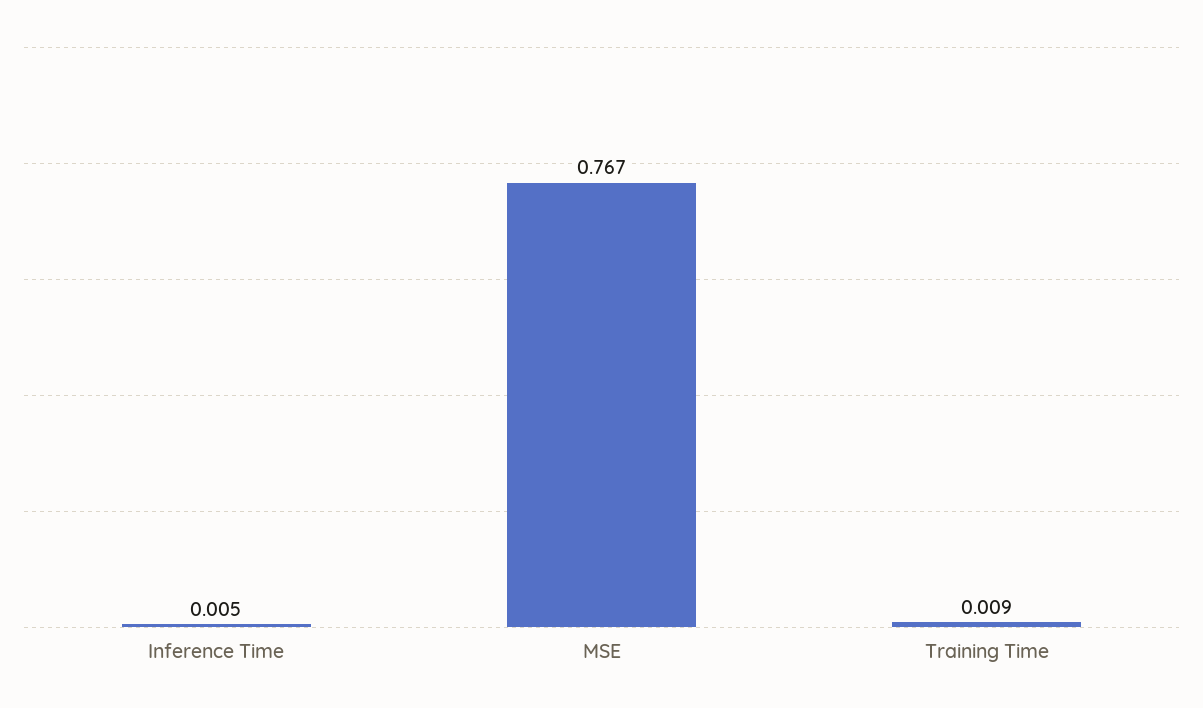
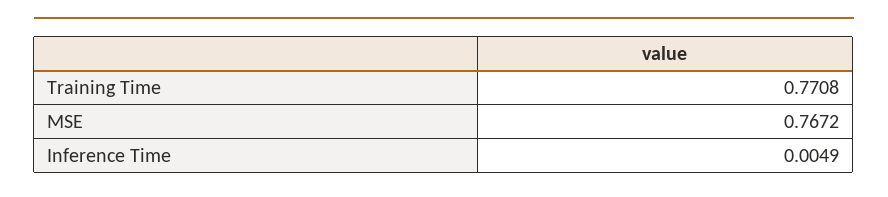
Training Time: 0.009 -> 0.7708

